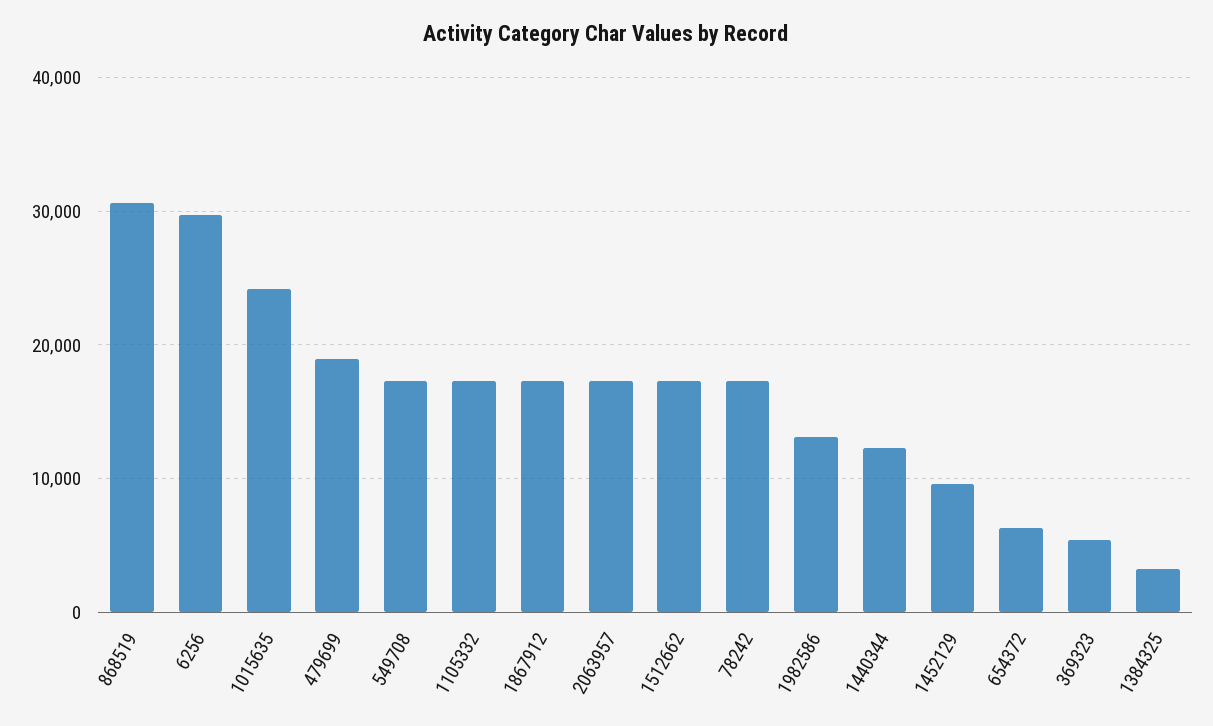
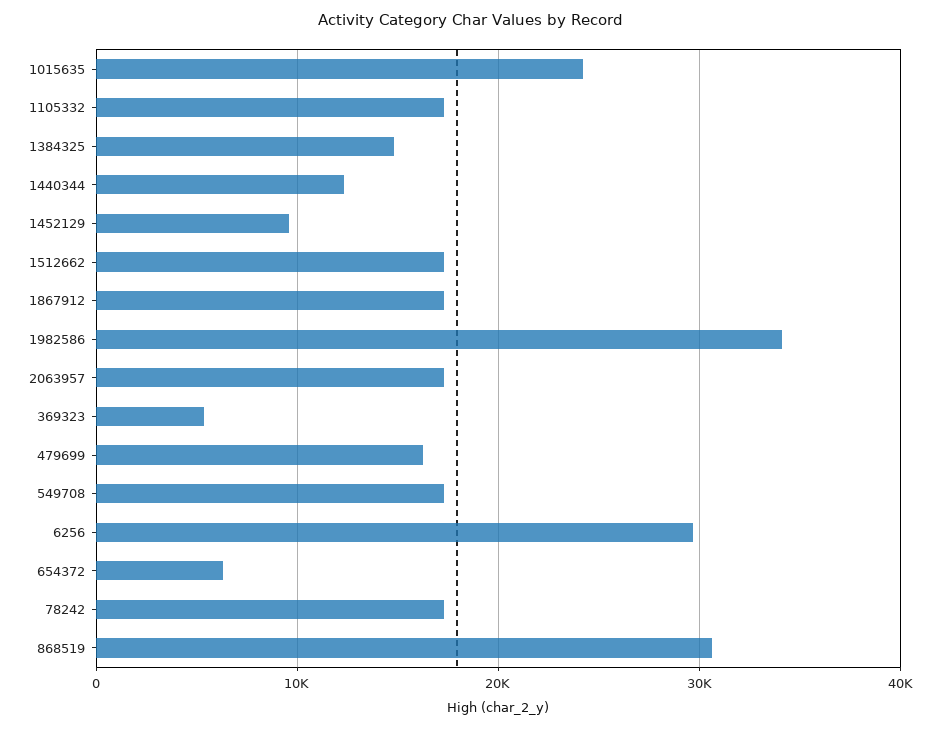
479699: 19000 -> 16000
1982586: 13000 -> 34000
1384325: 3000 -> 15000

